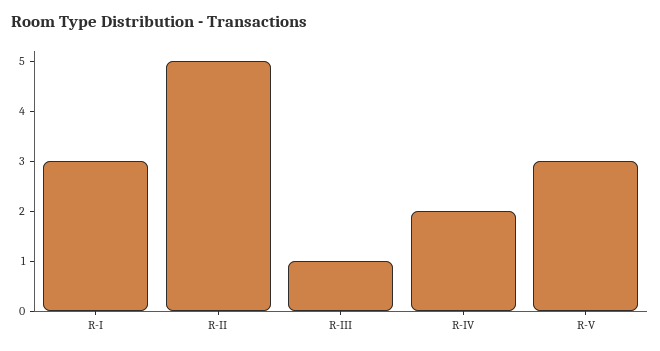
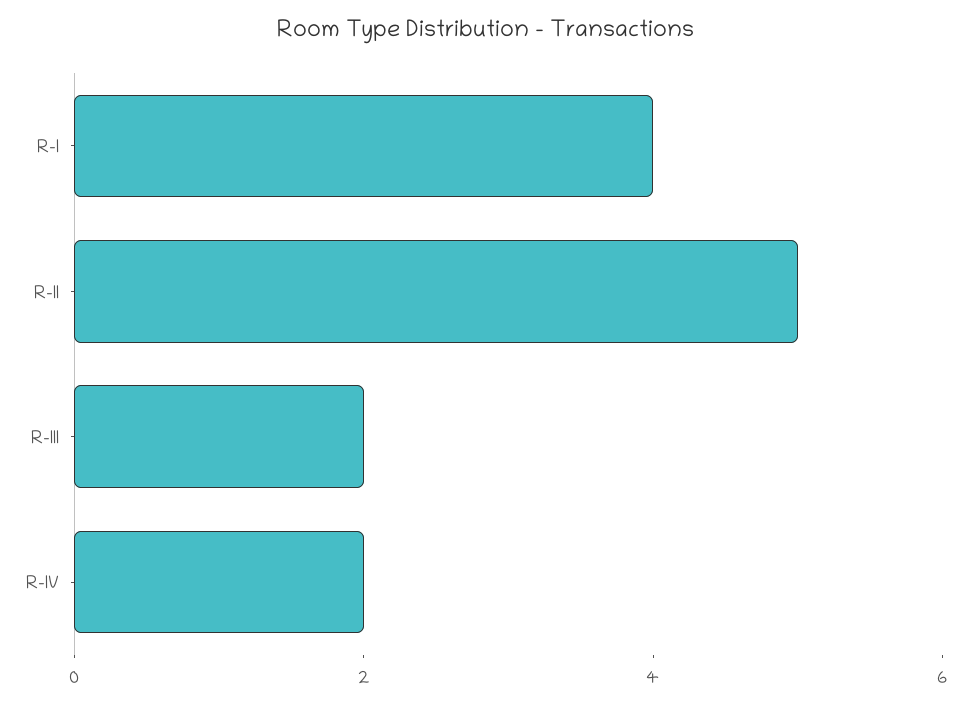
R-I: 3 -> 4
R-III: 1 -> 2
R-V: 3 -> none

